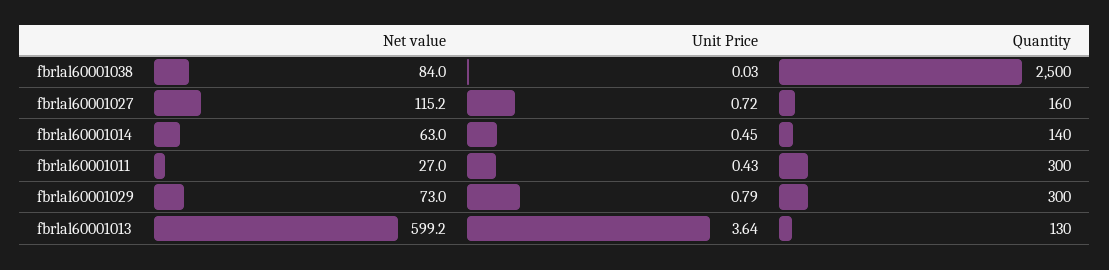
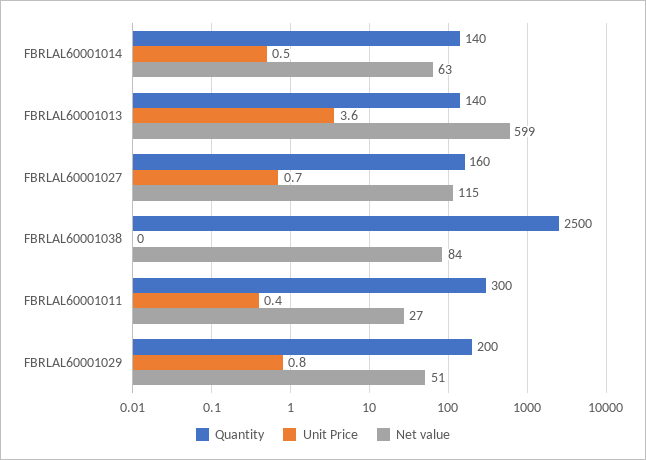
Net value, fbrlal60001029: 73 -> 51
Quantity, fbrlal60001029: 300 -> 200
Quantity, fbrlal60001013: 130 -> 140

